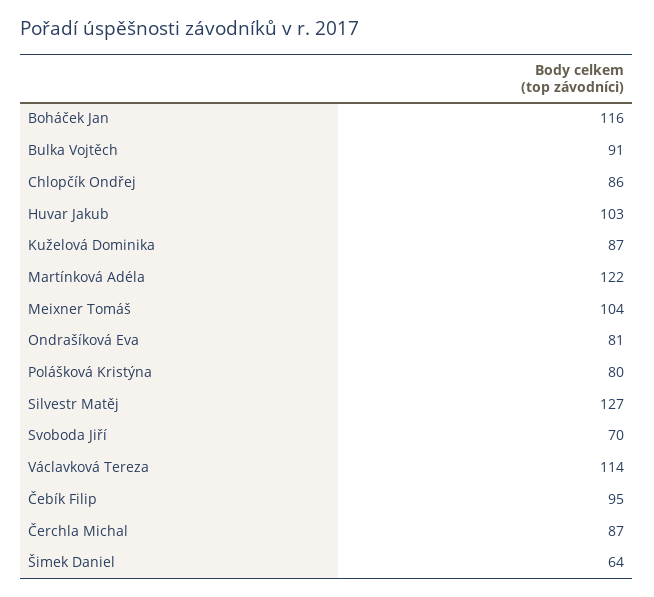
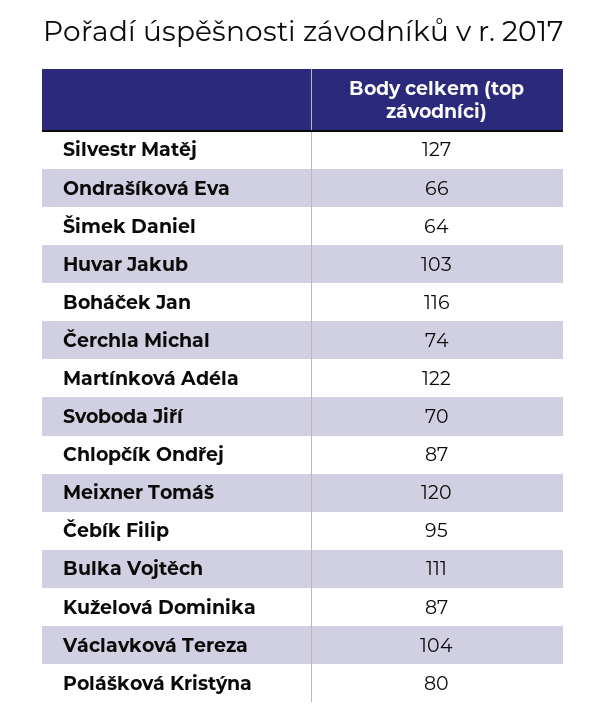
Bulka Vojtěch: 91 -> 111
Chlopčík Ondřej: 86 -> 87
Meixner Tomáš: 104 -> 120
Ondrašíková Eva: 81 -> 66
Václavková Tereza: 114 -> 104
Čerchla Michal: 87 -> 74

